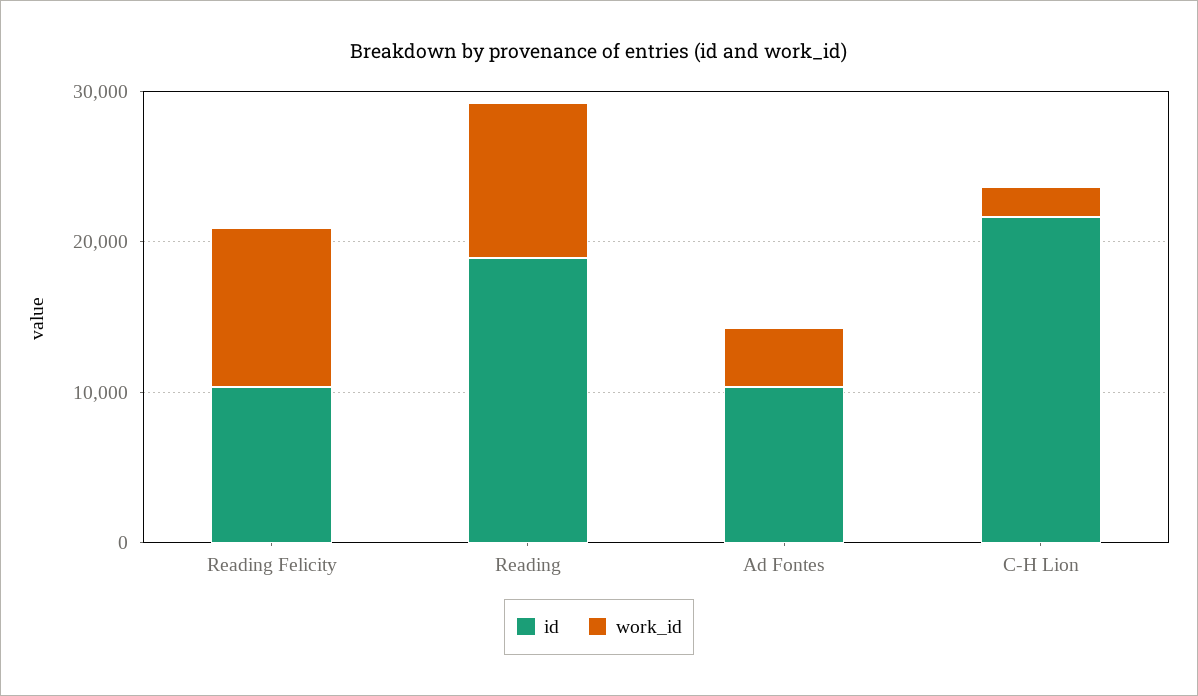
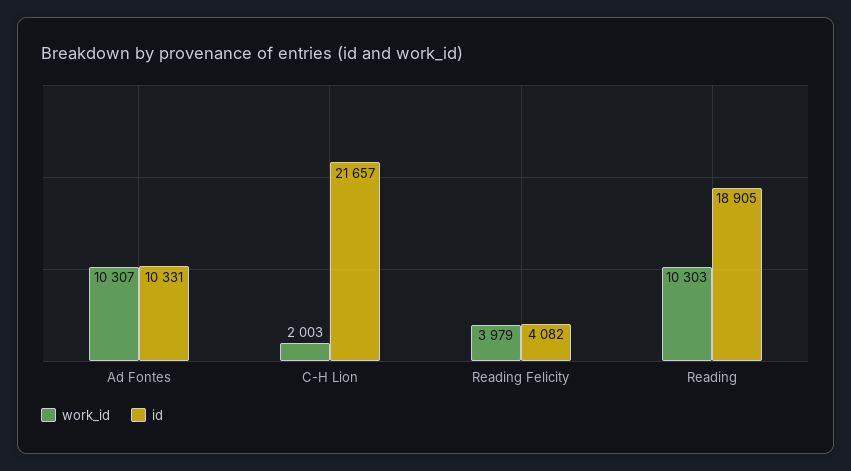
id, Reading Felicity: 10000 -> 4082
work_id, Reading Felicity: 10000 -> 3979
work_id, Ad Fontes: 4000 -> 10307

